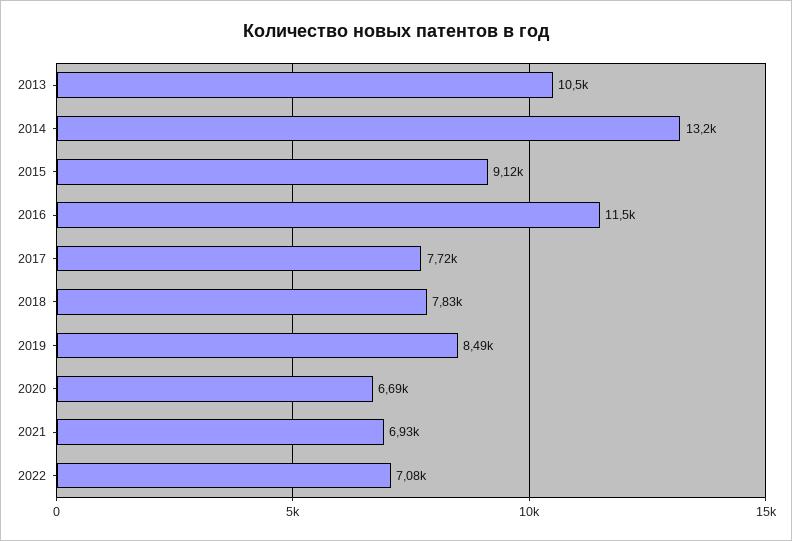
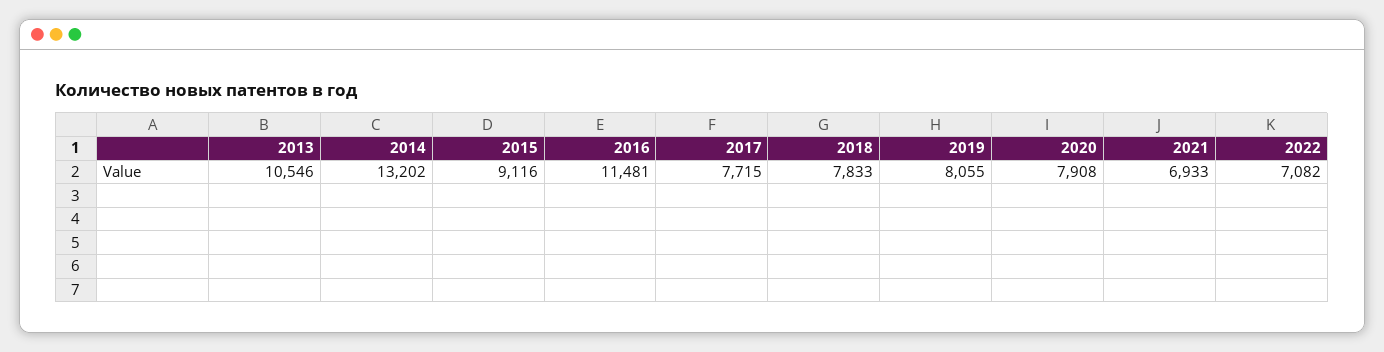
2019: 8490 -> 8055
2020: 6690 -> 7908

